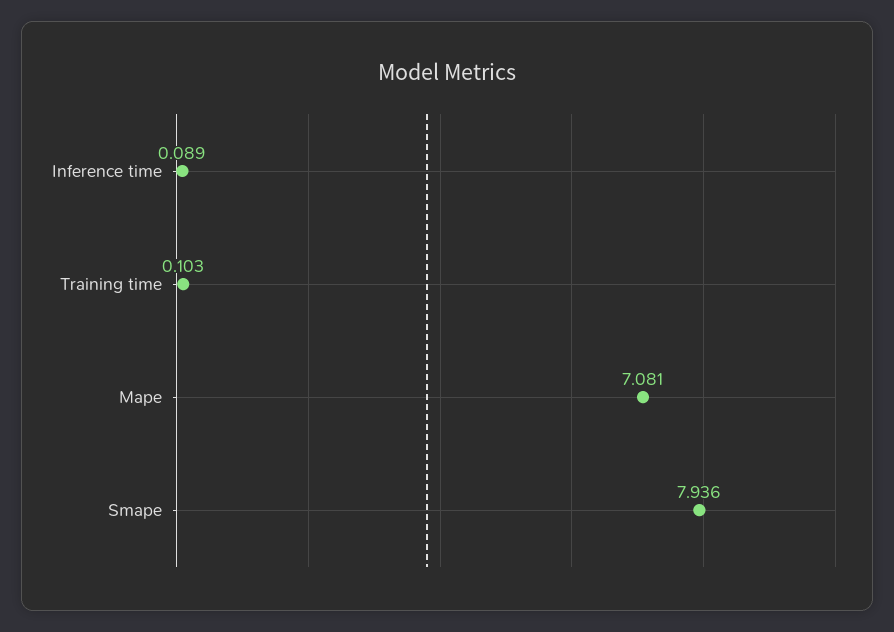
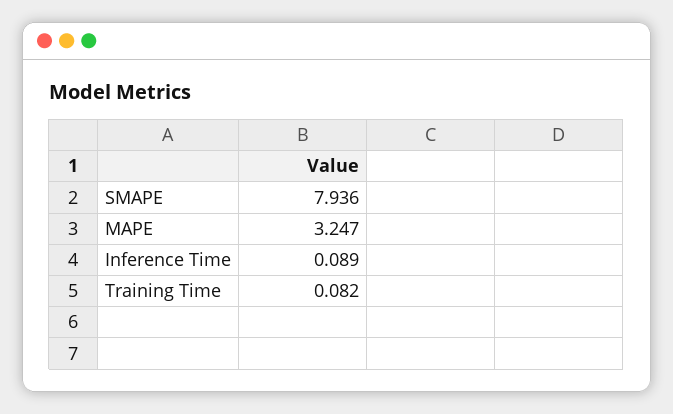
Training time: 0.103 -> 0.082
Mape: 7.081 -> 3.247

